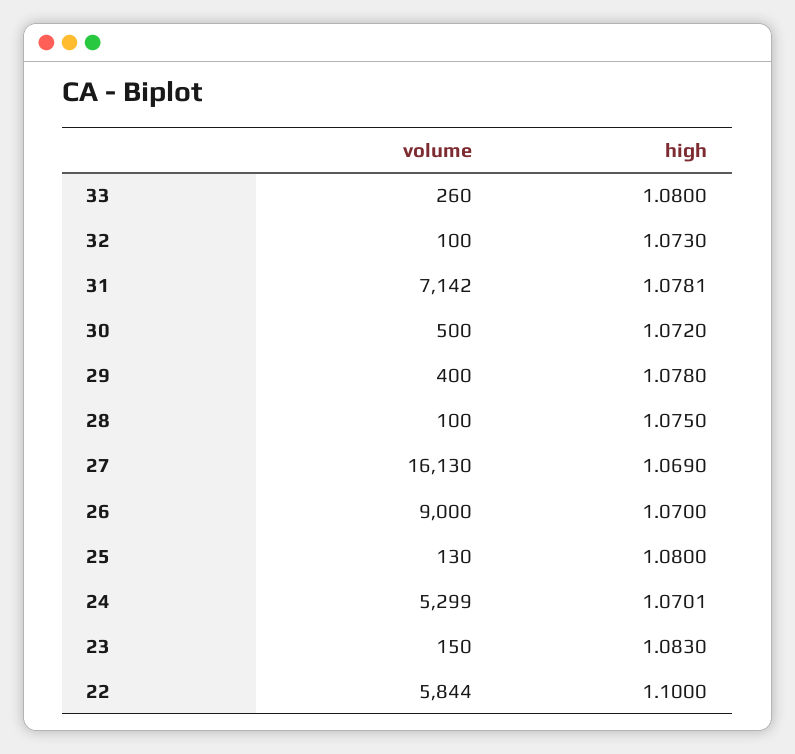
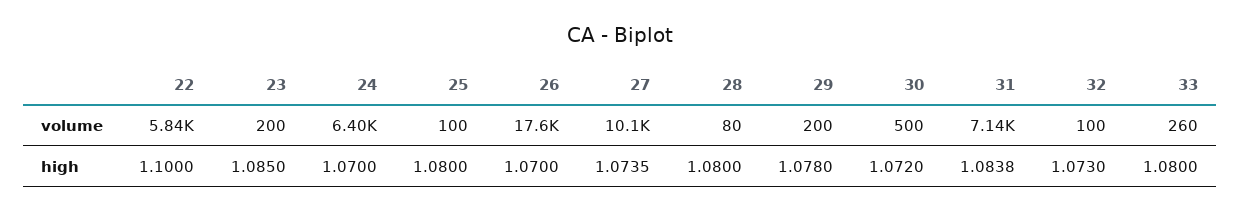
high, 31: 1.0781 -> 1.0838
volume, 29: 400 -> 200
volume, 28: 100 -> 80
high, 28: 1.075 -> 1.08
volume, 27: 16130 -> 10100
high, 27: 1.069 -> 1.0735
volume, 26: 9000 -> 17600
volume, 25: 130 -> 100
volume, 24: 5299 -> 6400
high, 24: 1.0701 -> 1.07
volume, 23: 150 -> 200
high, 23: 1.083 -> 1.085

